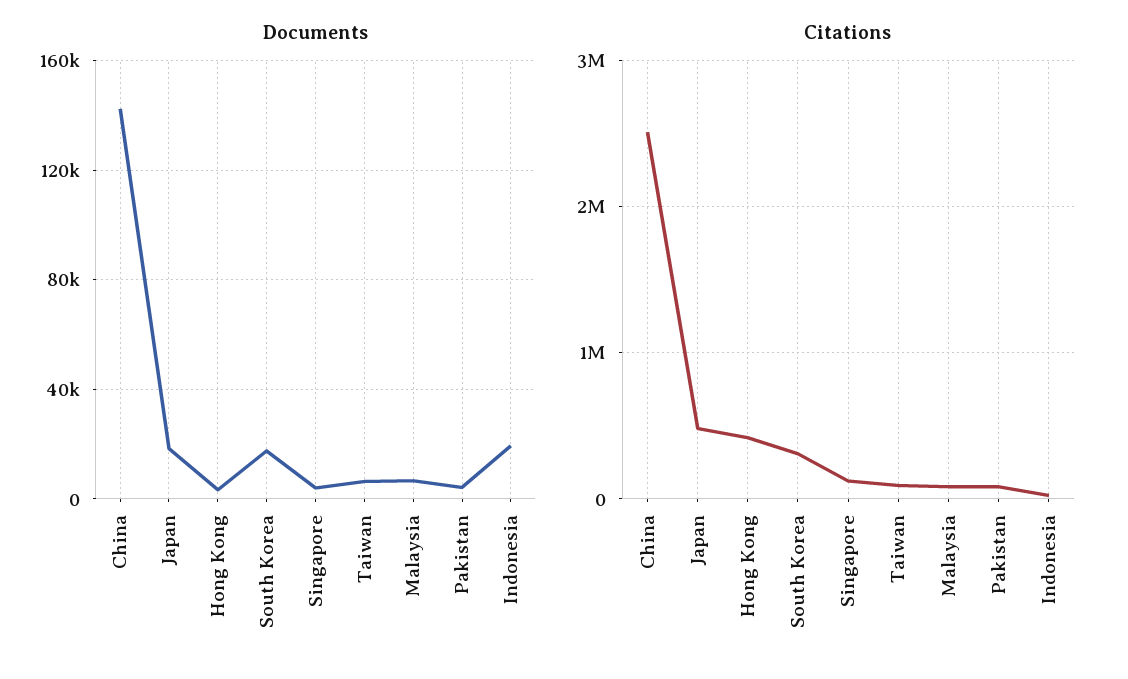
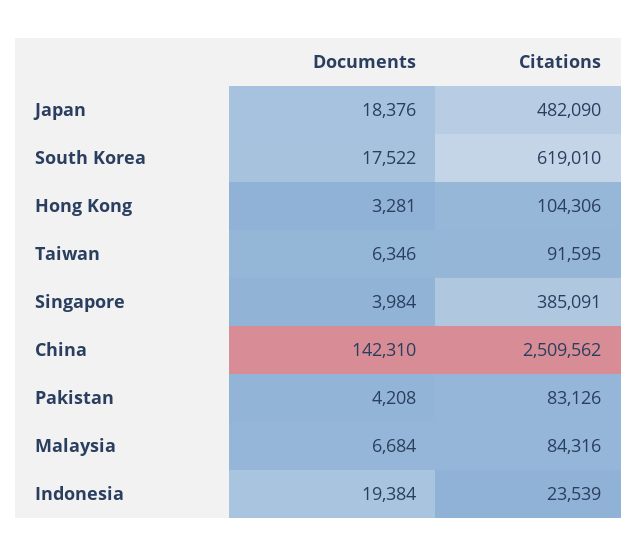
Citations, Hong Kong: 400000 -> 104306
Citations, South Korea: 300000 -> 619010
Citations, Singapore: 100000 -> 385091

